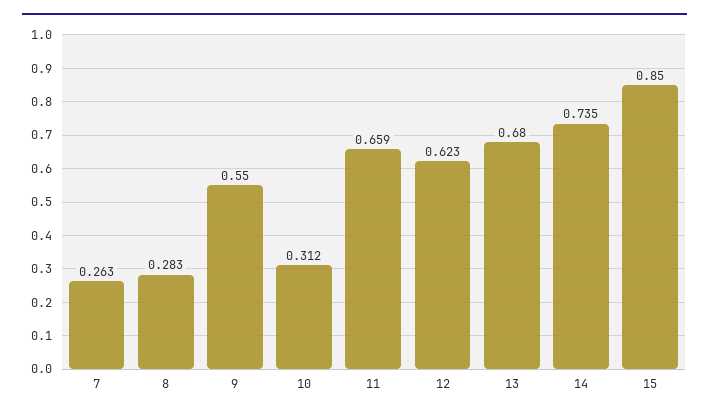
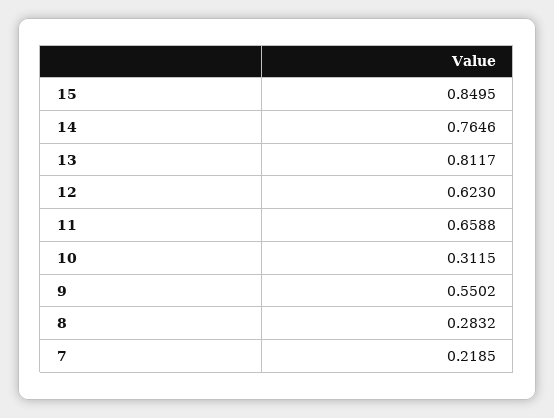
7: 0.263 -> 0.2185
13: 0.68 -> 0.8117
14: 0.735 -> 0.7646

